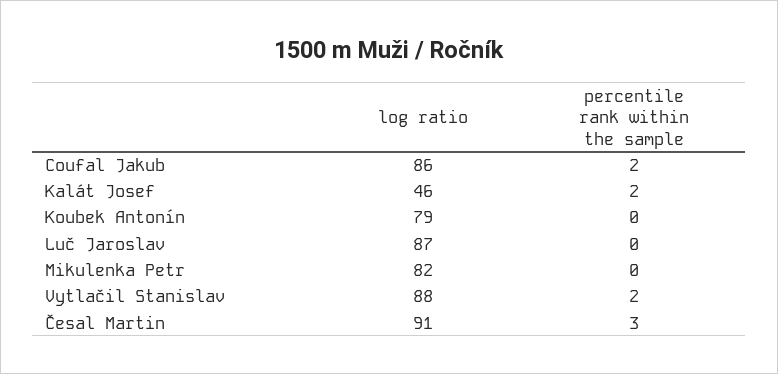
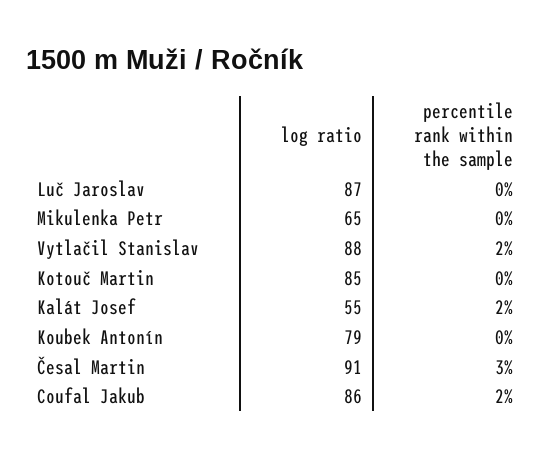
log ratio, Kalát Josef: 46 -> 55
log ratio, Mikulenka Petr: 82 -> 65
log ratio, Kotouč Martin: none -> 85
percentile rank within the sample, Kotouč Martin: none -> 0

